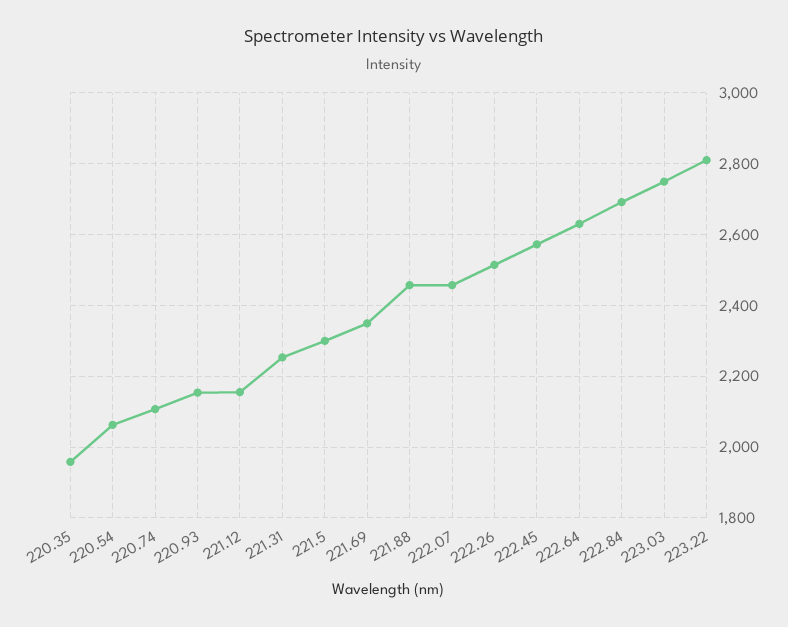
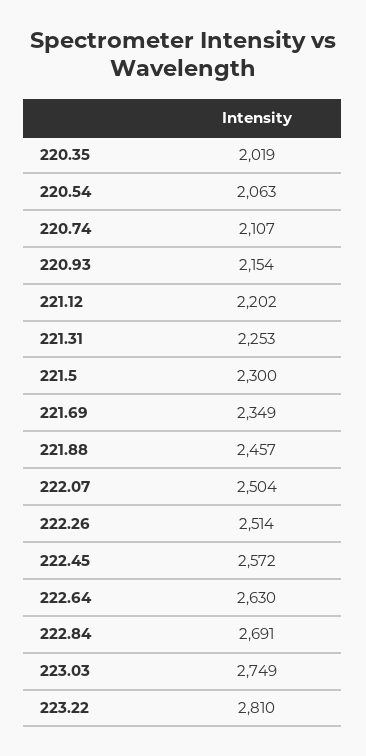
220.35: 1960 -> 2019
221.12: 2160 -> 2202
222.07: 2460 -> 2504

